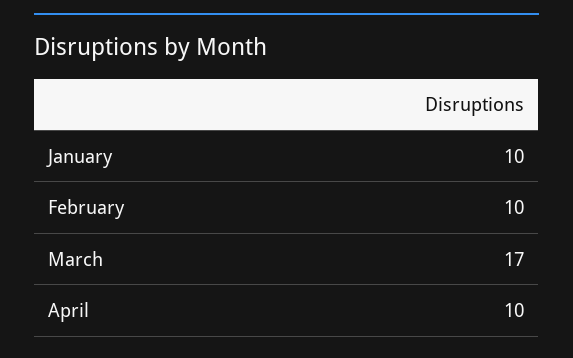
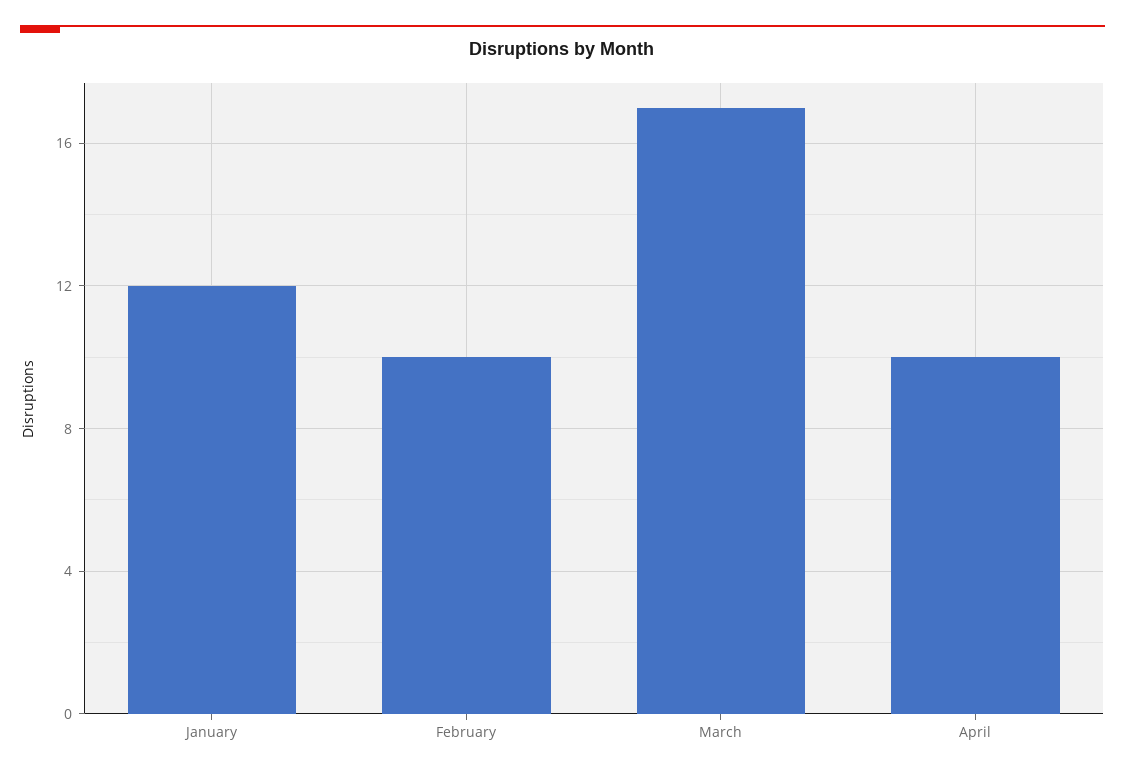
January: 10 -> 12

